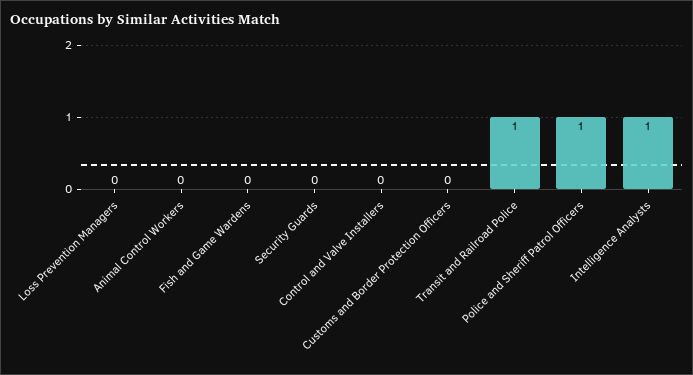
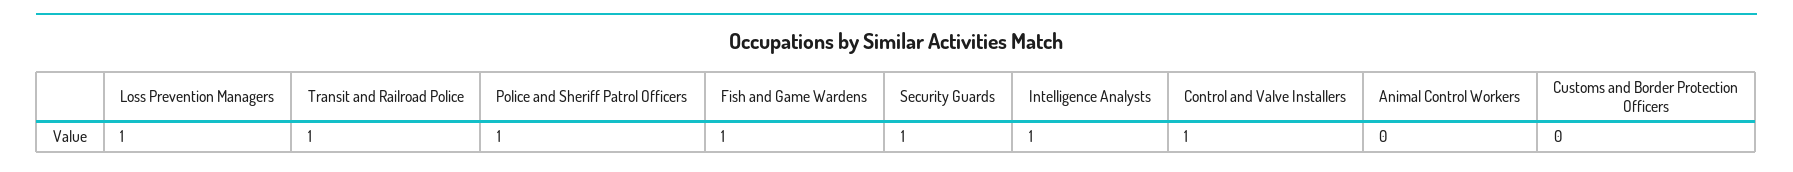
Loss Prevention Managers: 0 -> 1
Fish and Game Wardens: 0 -> 1
Security Guards: 0 -> 1
Control and Valve Installers: 0 -> 1

